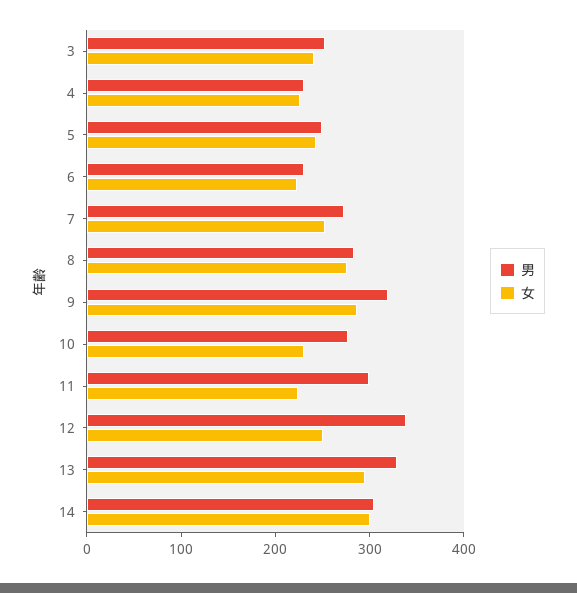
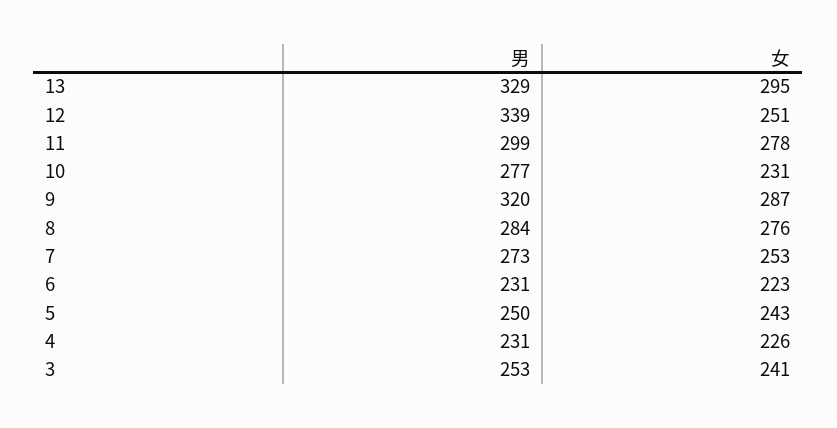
女, 11: 220 -> 278
男, 14: 300 -> none
女, 14: 300 -> none

